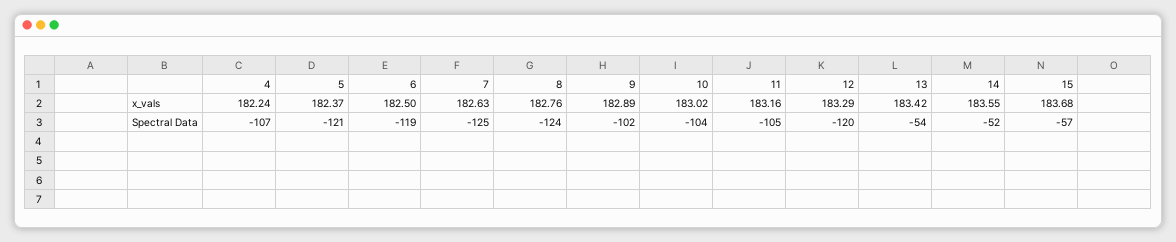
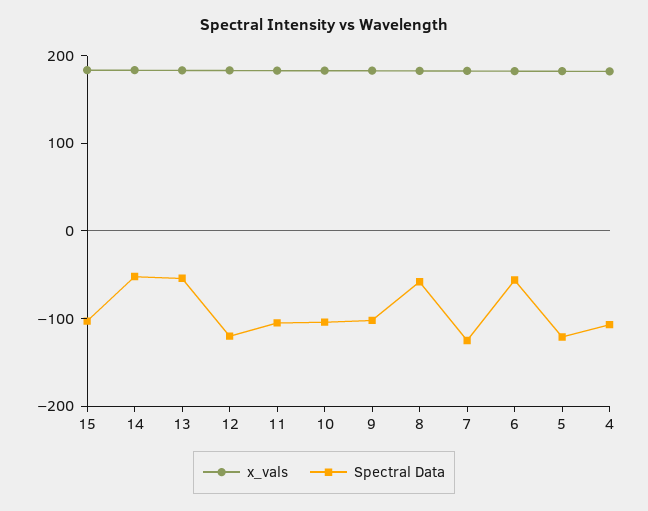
Spectral Data, 6: -119 -> -60
Spectral Data, 8: -124 -> -60
Spectral Data, 15: -57 -> -100

